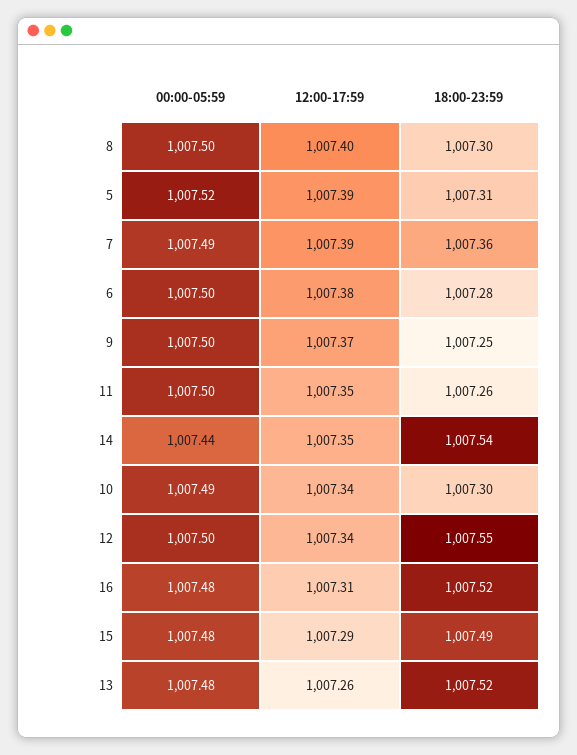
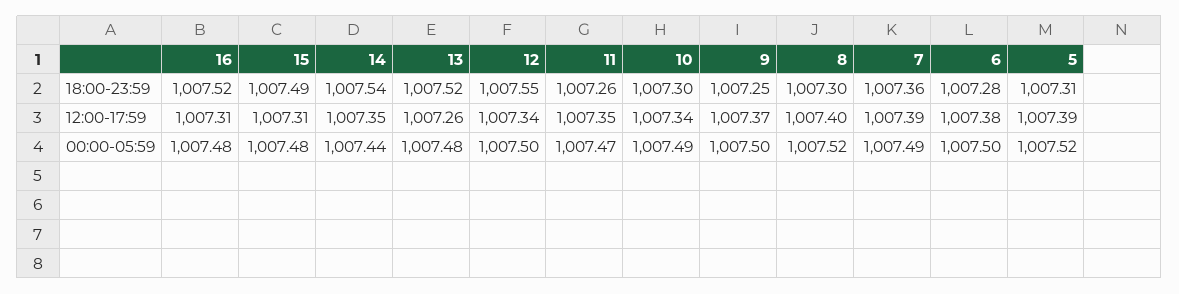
00:00-05:59, 8: 1007.5 -> 1007.52
00:00-05:59, 11: 1007.5 -> 1007.47
12:00-17:59, 15: 1007.29 -> 1007.31

